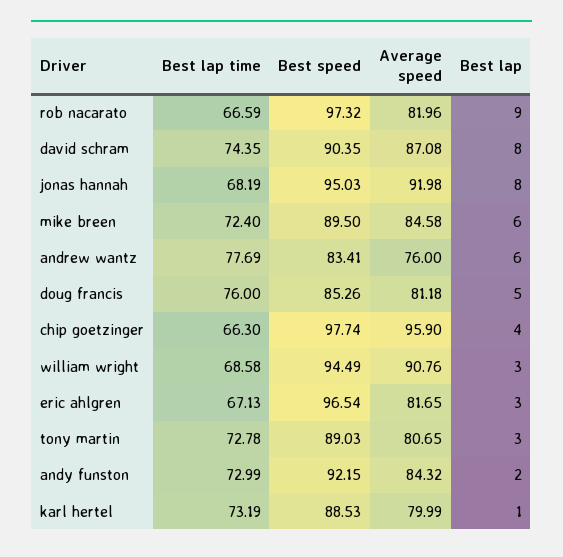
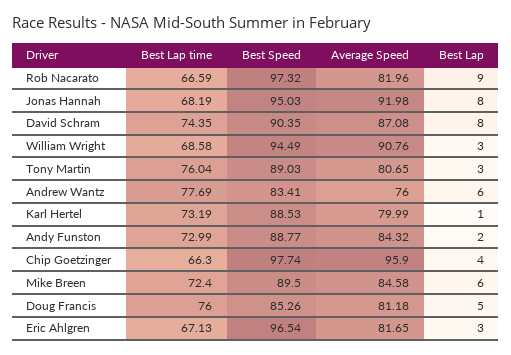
Best lap time, tony martin: 72.78 -> 76.04
Best speed, andy funston: 92.15 -> 88.77

